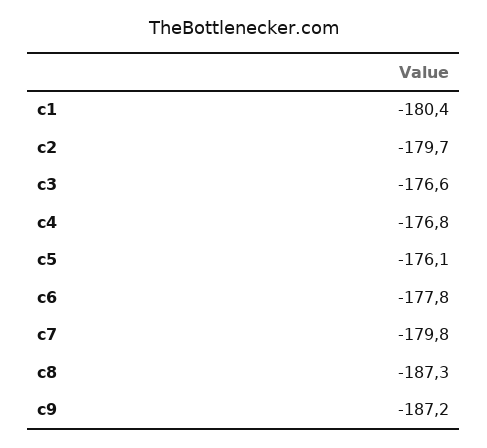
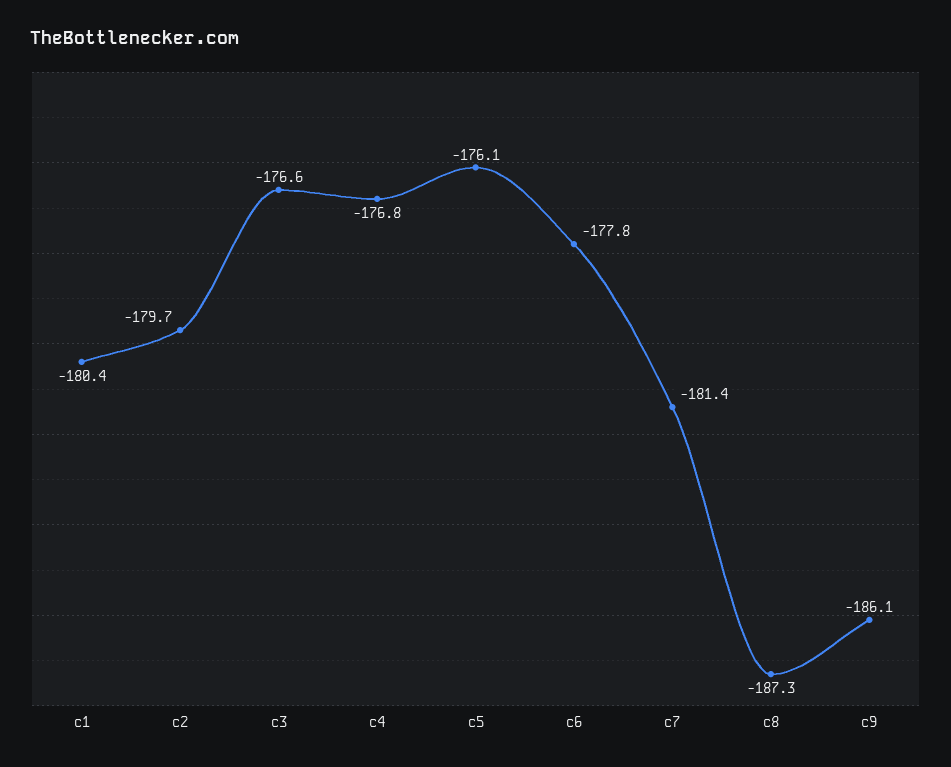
c7: -179.8 -> -181.4
c9: -187.2 -> -186.1

